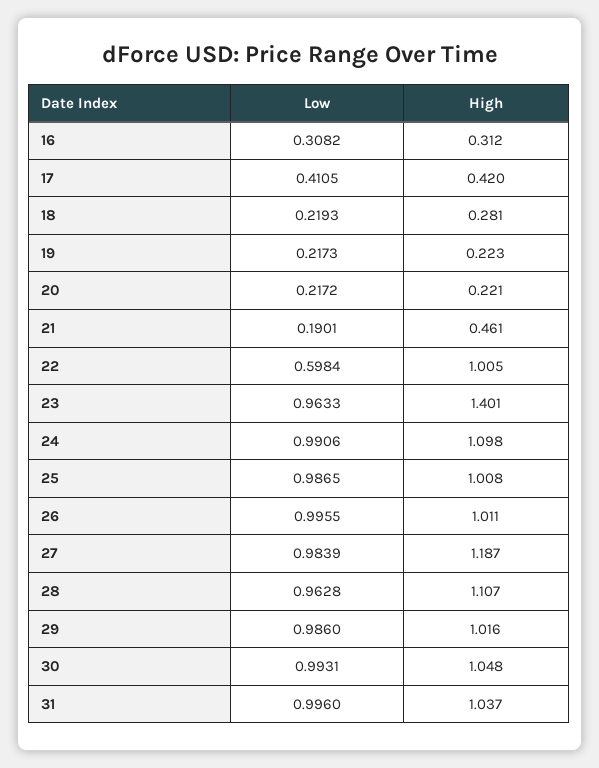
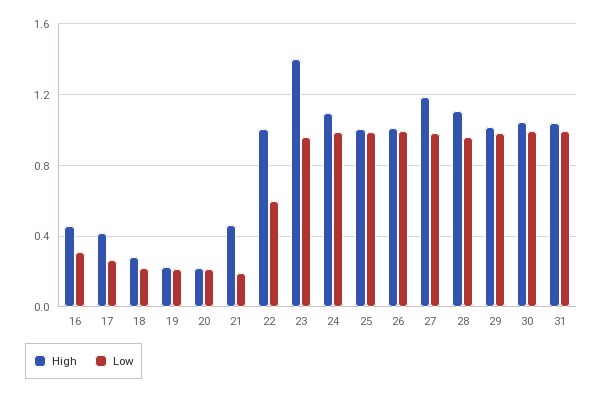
High, 16: 0.312 -> 0.45
Low, 17: 0.4105 -> 0.25

